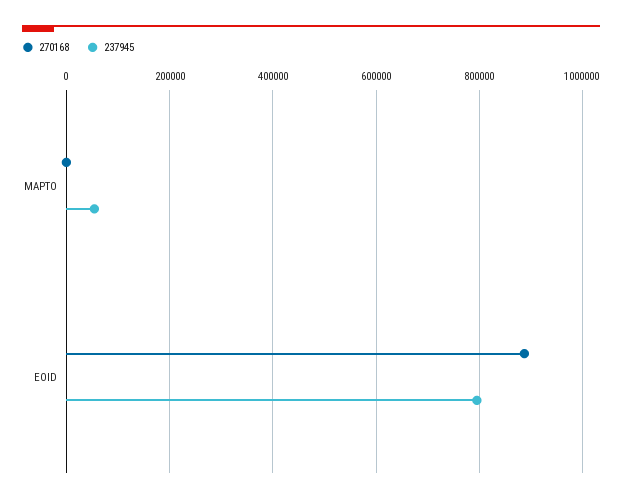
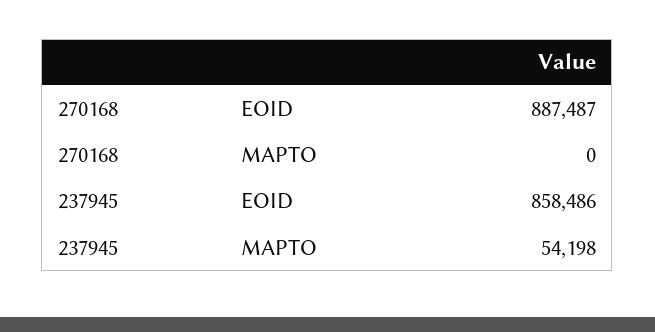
237945, EOID: 800000 -> 858486

